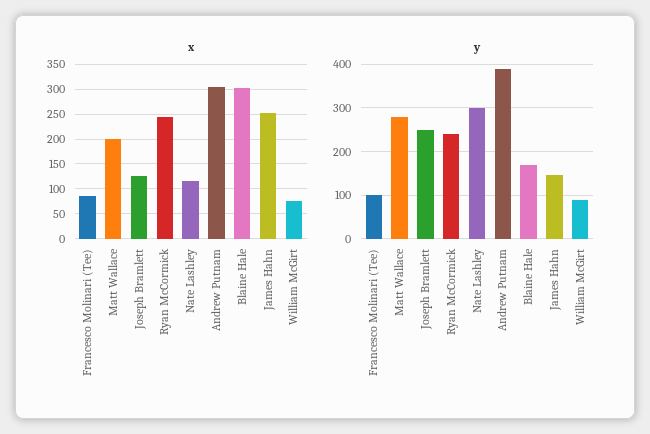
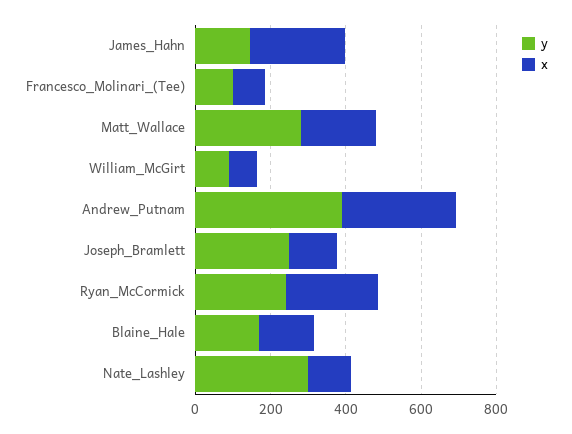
x, Blaine Hale: 300 -> 150

